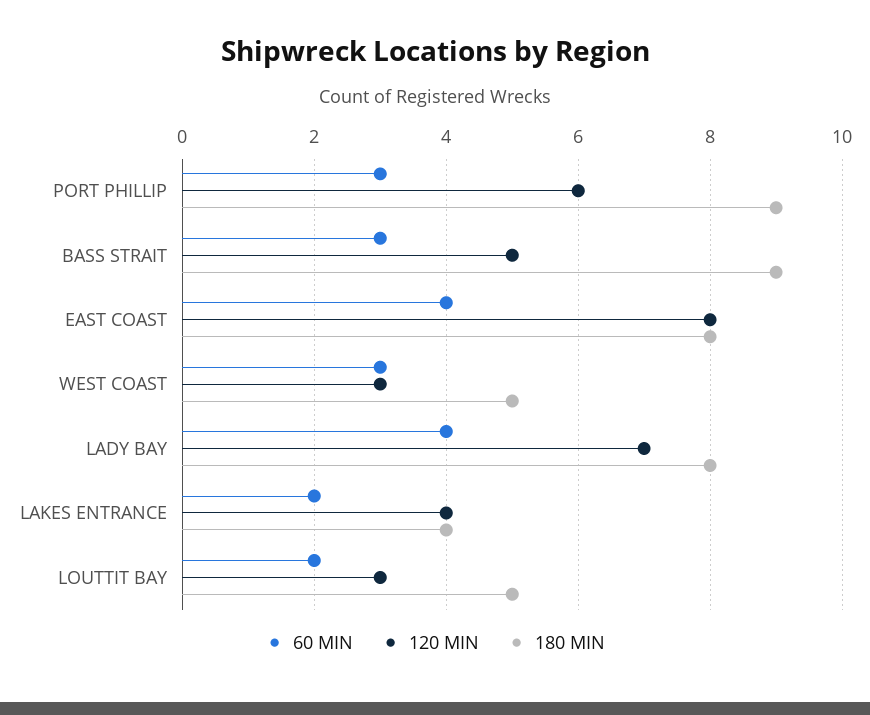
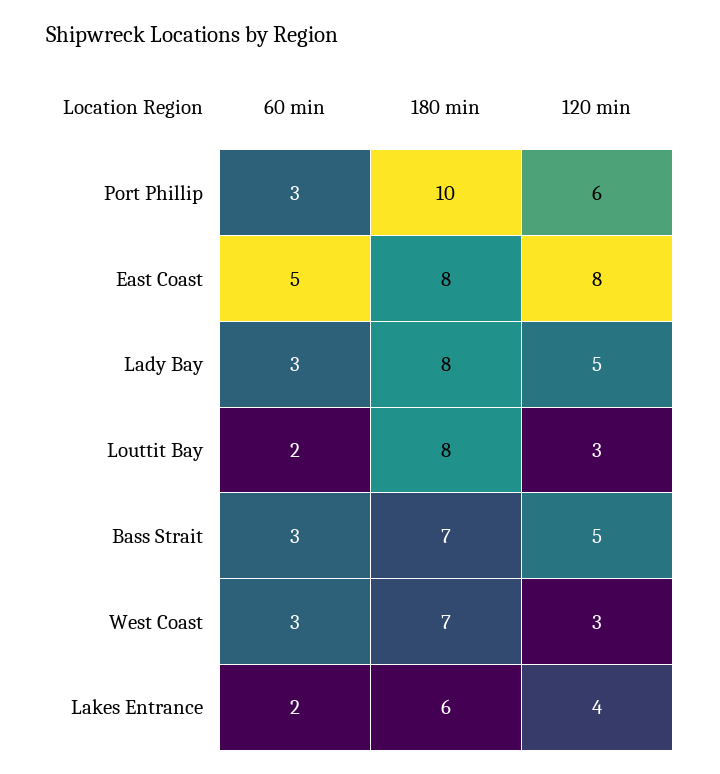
180 MIN, PORT PHILLIP: 9 -> 10
180 MIN, BASS STRAIT: 9 -> 7
60 MIN, EAST COAST: 4 -> 5
180 MIN, WEST COAST: 5 -> 7
60 MIN, LADY BAY: 4 -> 3
120 MIN, LADY BAY: 7 -> 5
180 MIN, LAKES ENTRANCE: 4 -> 6
180 MIN, LOUTTIT BAY: 5 -> 8

